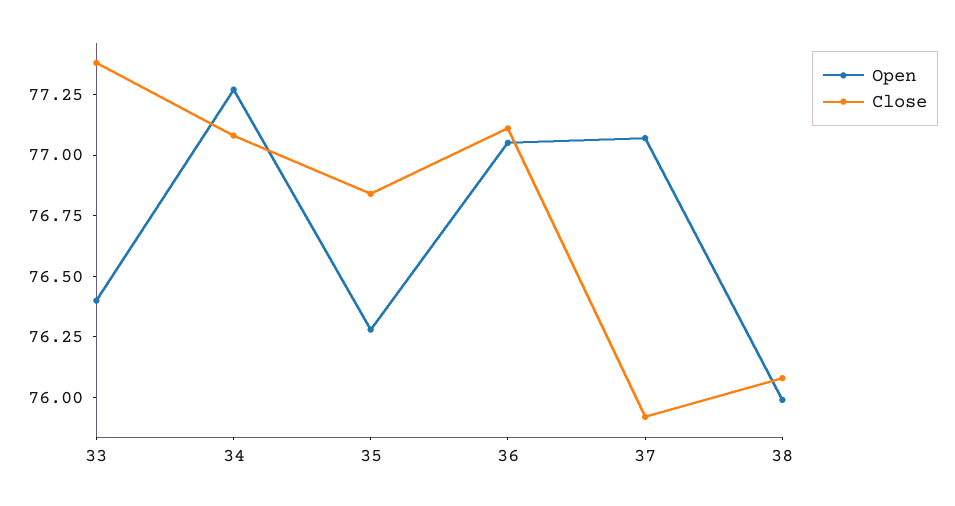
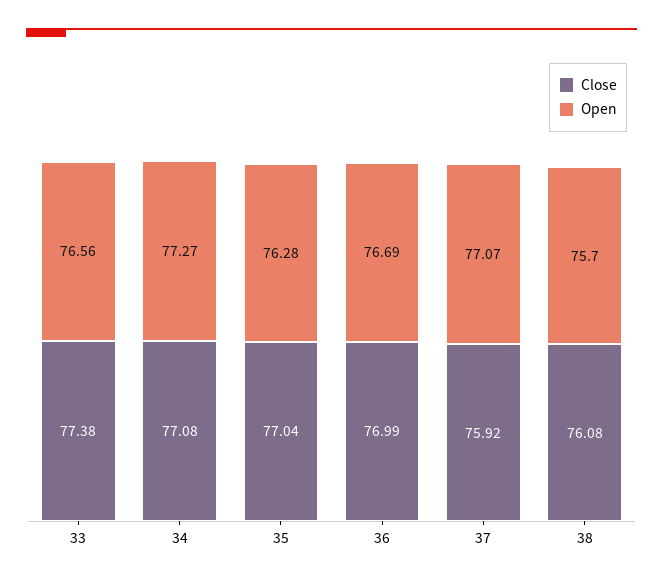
Open, 33: 76.4 -> 76.56
Close, 35: 76.85 -> 77.04
Open, 36: 77.05 -> 76.69
Close, 36: 77.1 -> 76.99
Open, 38: 76 -> 75.7

